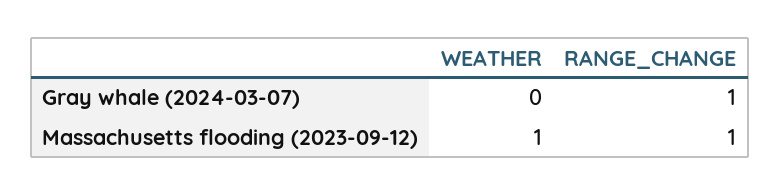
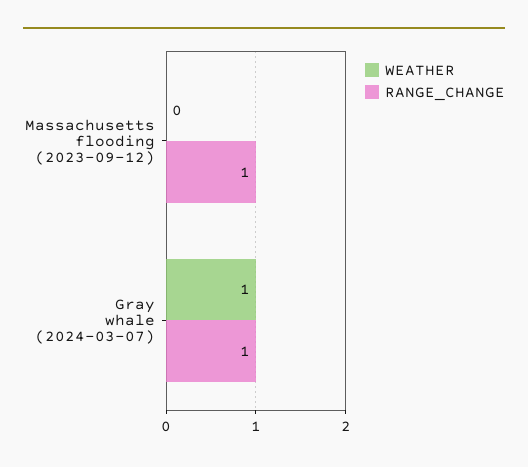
WEATHER, Gray whale (2024-03-07): 0 -> 1
WEATHER, Massachusetts flooding (2023-09-12): 1 -> 0

